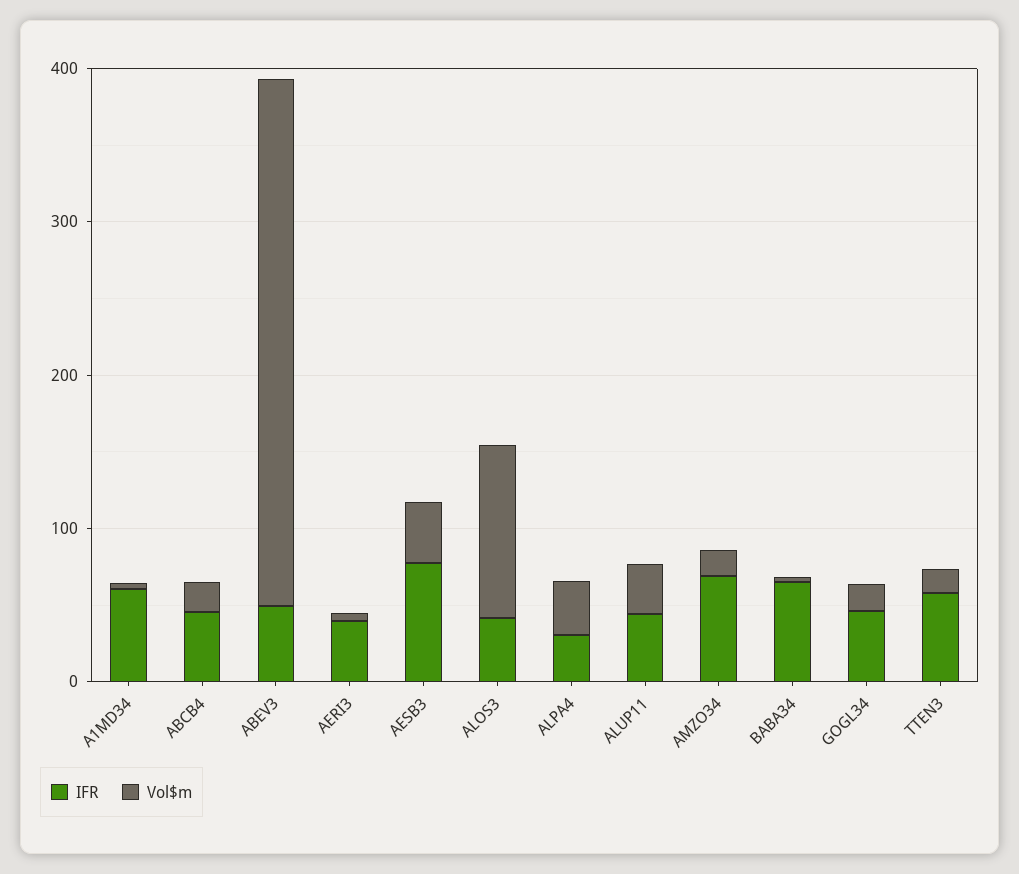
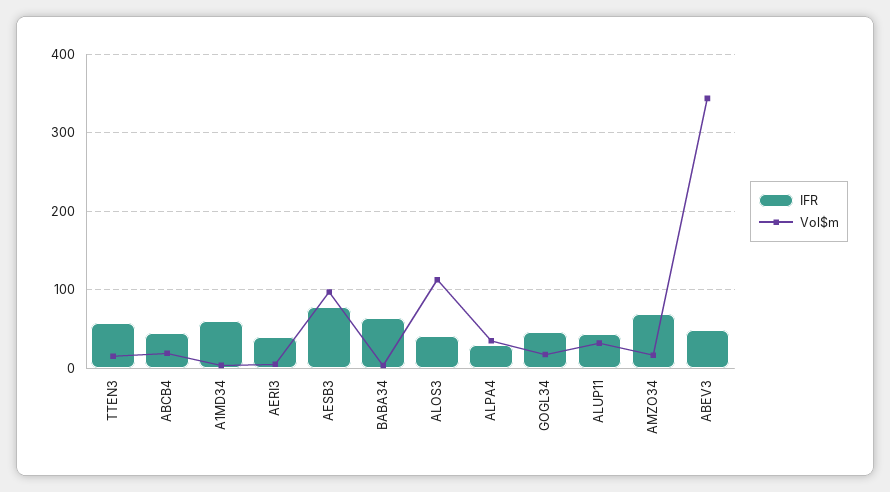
Vol$m, AESB3: 40 -> 100

